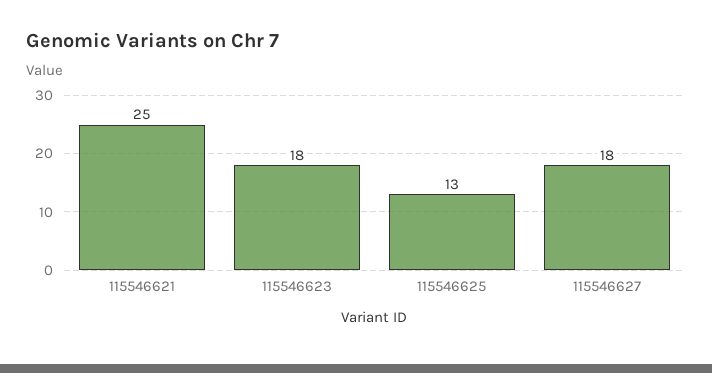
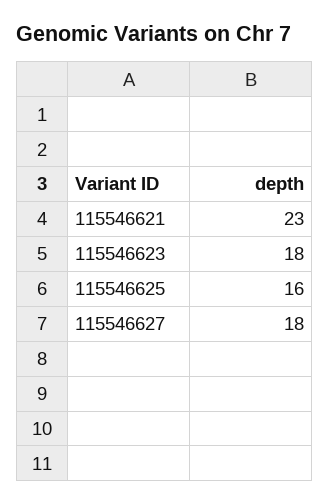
115546621: 25 -> 23
115546625: 13 -> 16

